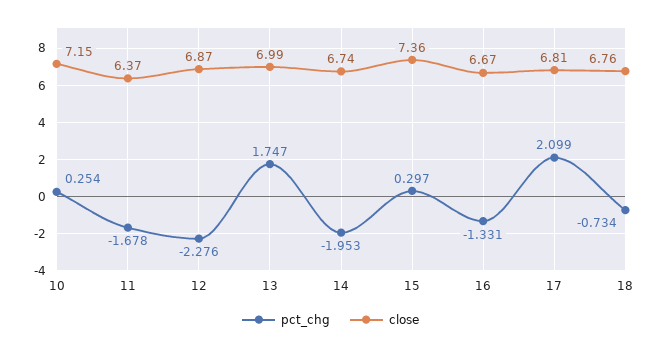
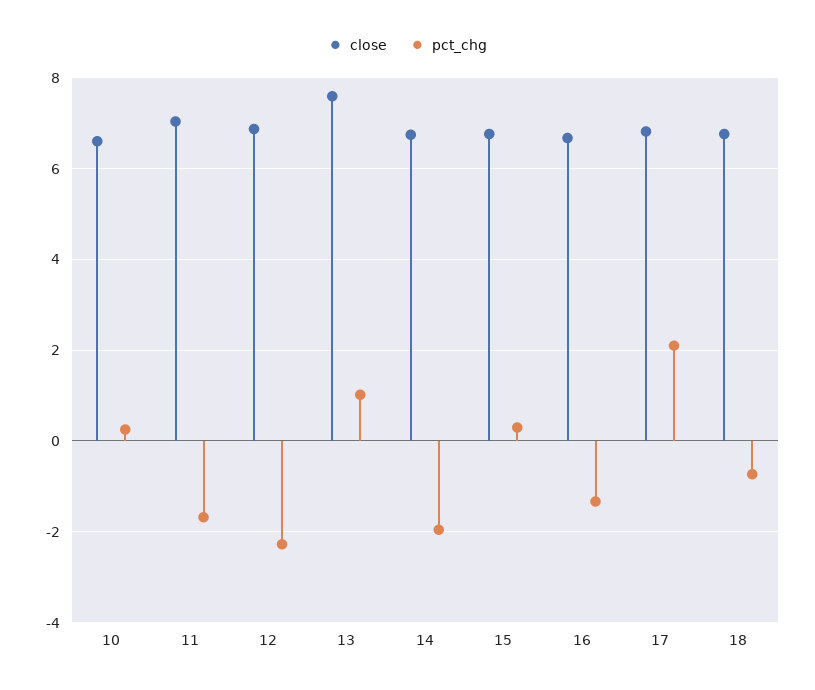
close, 10: 7.15 -> 6.6
close, 11: 6.37 -> 7
pct_chg, 13: 1.747 -> 1
close, 13: 6.99 -> 7.6
close, 15: 7.36 -> 6.8

